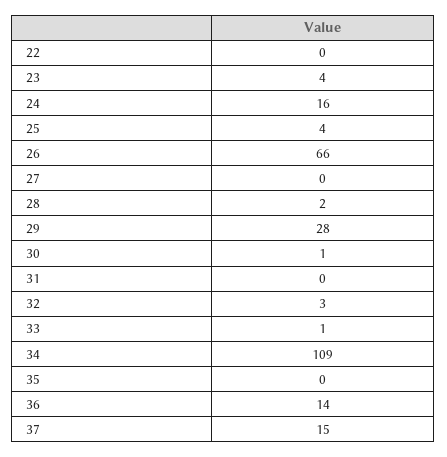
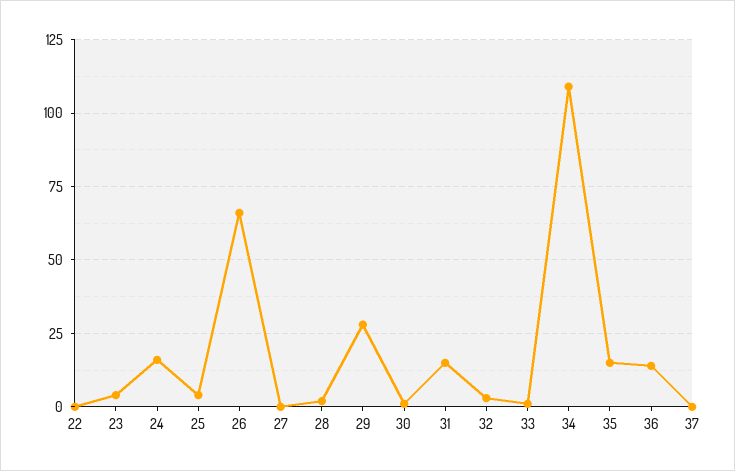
31: 0 -> 15
35: 0 -> 15
37: 15 -> 0

